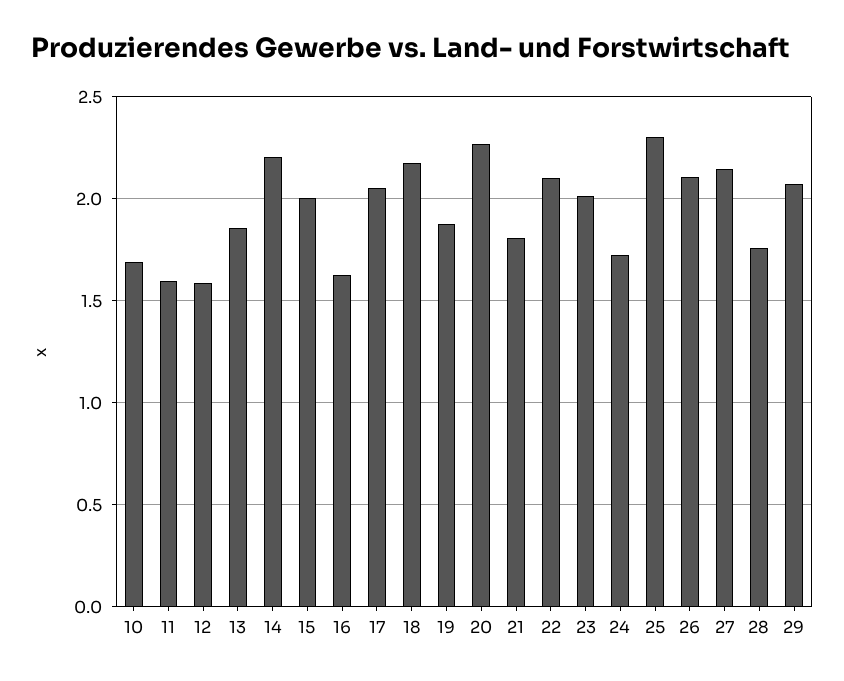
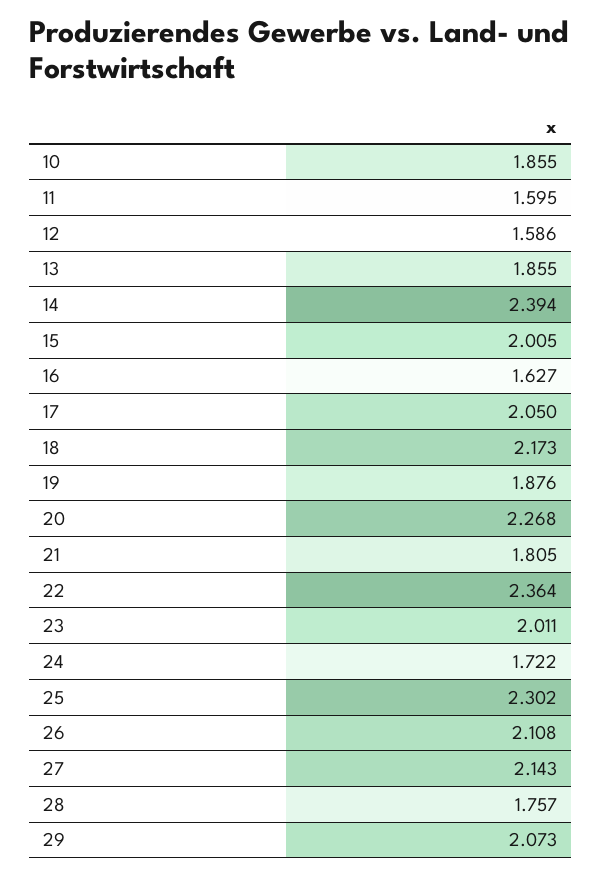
10: 1.7 -> 1.855
14: 2.2 -> 2.394
22: 2.1 -> 2.364

